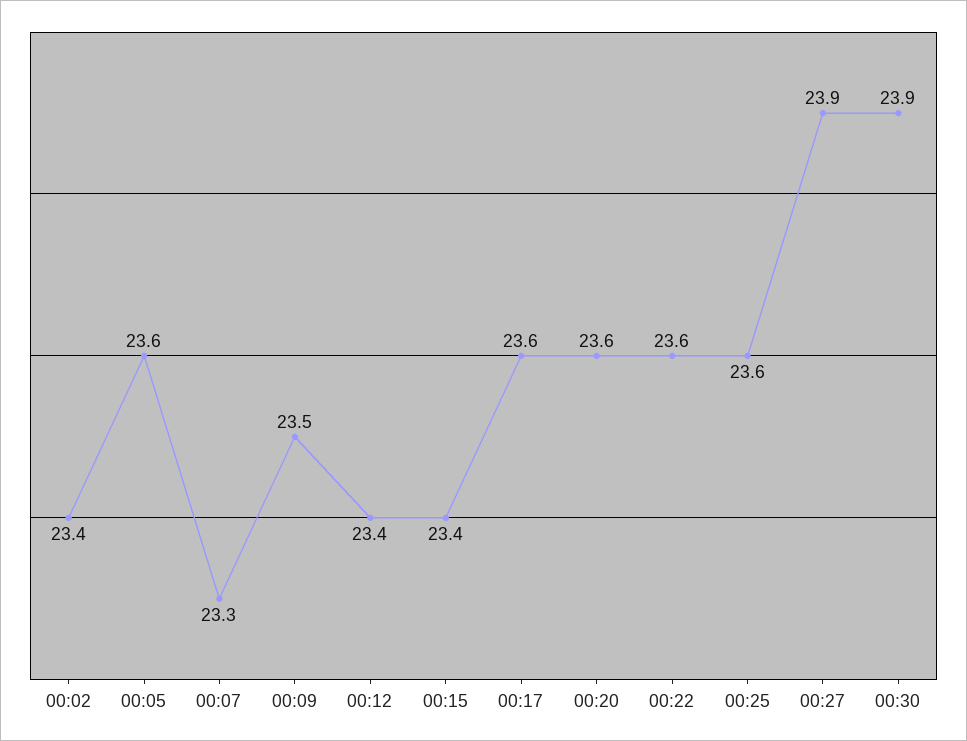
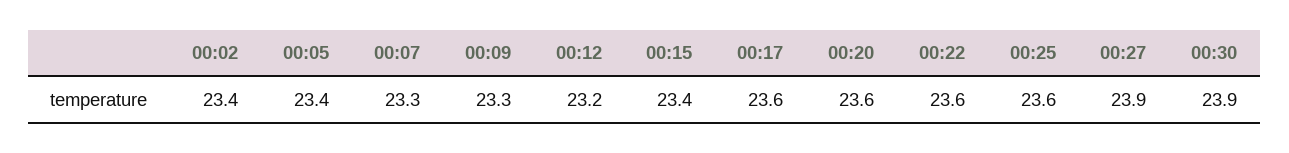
00:05: 23.6 -> 23.4
00:09: 23.5 -> 23.3
00:12: 23.4 -> 23.2

